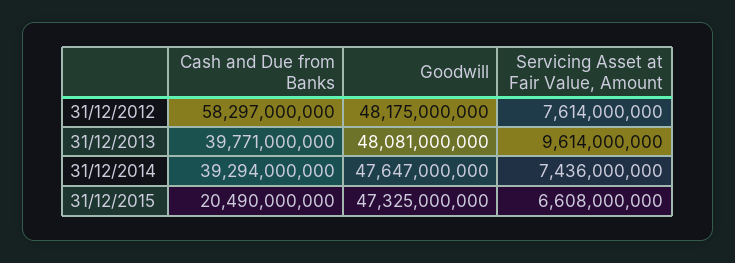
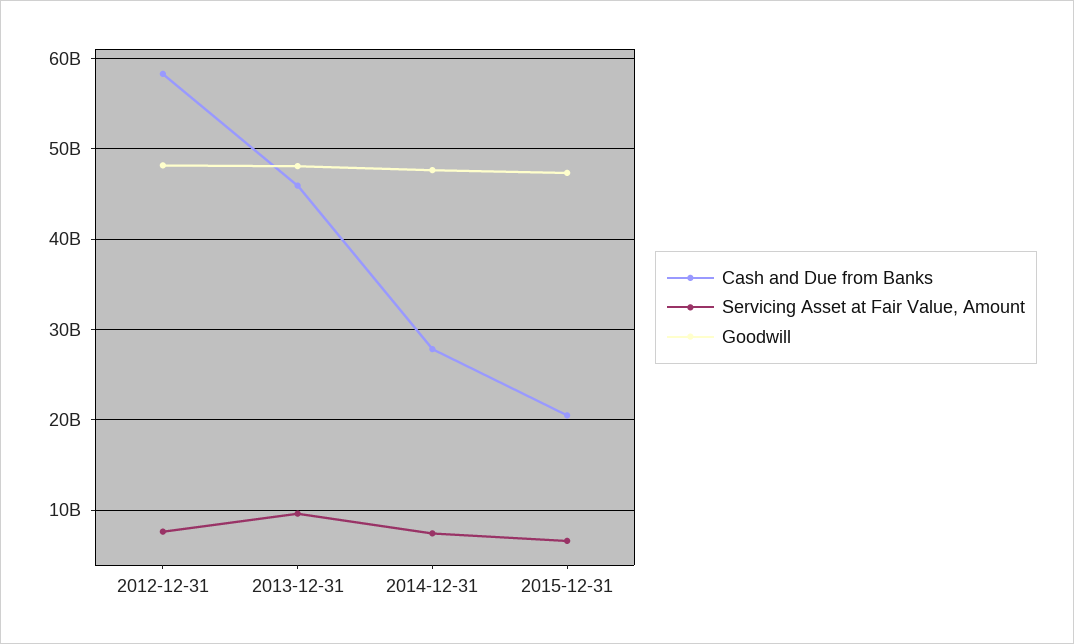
Cash and Due from Banks, 31/12/2013: 39771000000 -> 46000000000
Cash and Due from Banks, 31/12/2014: 39294000000 -> 28000000000

